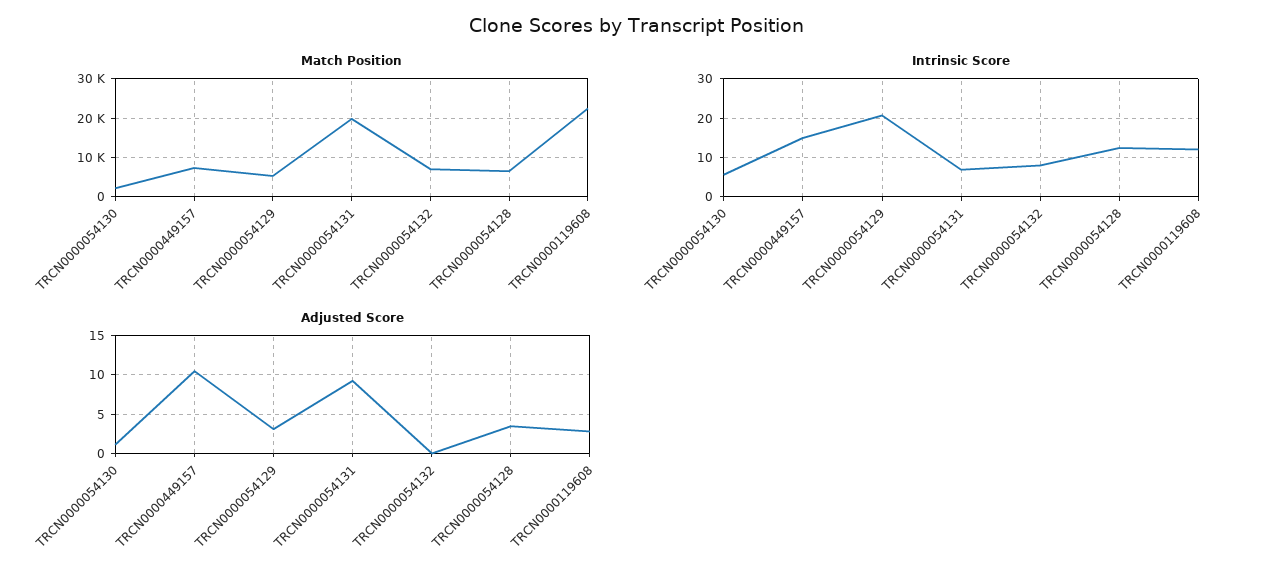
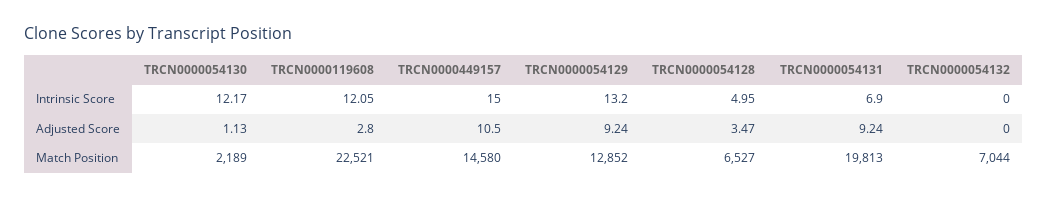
Match Position, TRCN0000449157: 8000 -> 14580
Match Position, TRCN0000054129: 6000 -> 12852
Intrinsic Score, TRCN0000054130: 6 -> 12.17
Intrinsic Score, TRCN0000054129: 20 -> 13.2
Intrinsic Score, TRCN0000054132: 8 -> 0
Intrinsic Score, TRCN0000054128: 12 -> 4.95
Adjusted Score, TRCN0000054129: 3 -> 9.24

